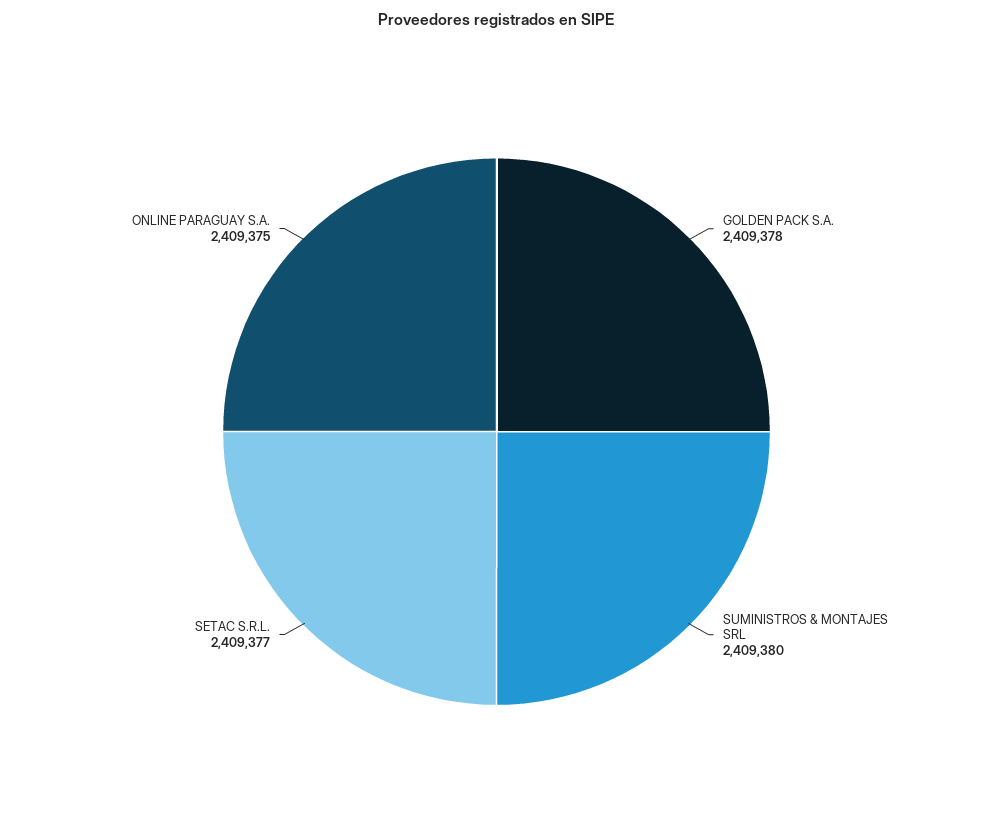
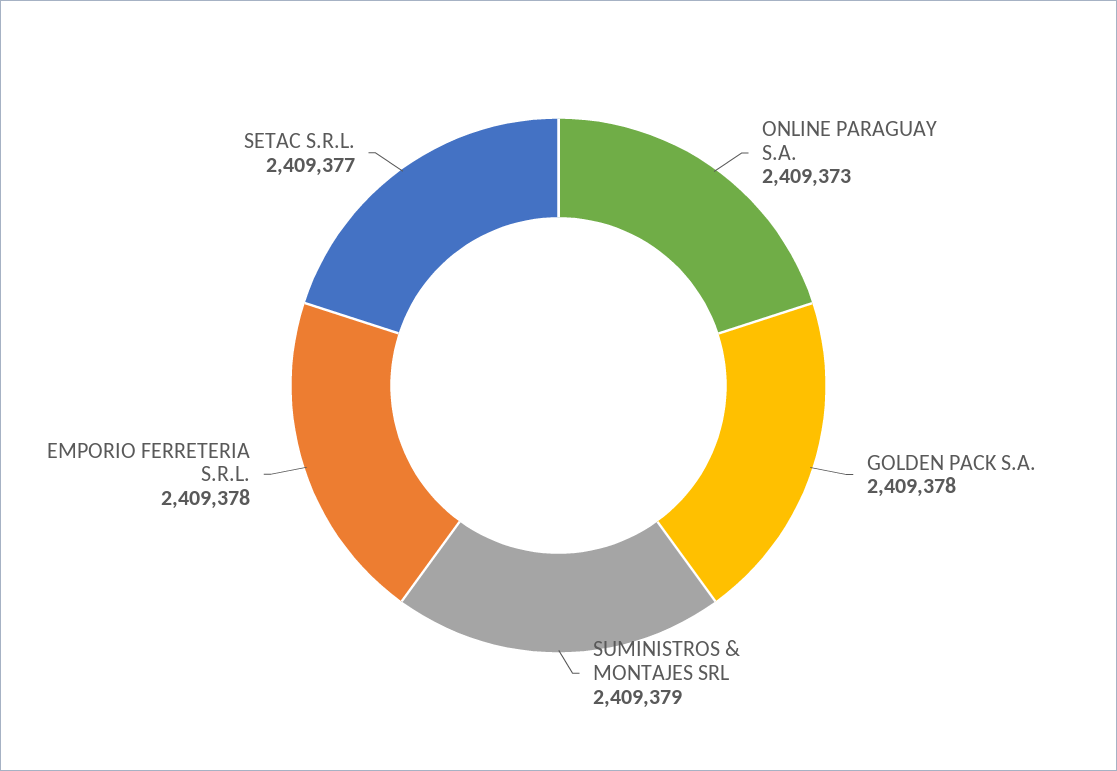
SUMINISTROS & MONTAJES SRL: 2409380 -> 2409379
ONLINE PARAGUAY S.A.: 2409375 -> 2409373
EMPORIO FERRETERIA S.R.L.: none -> 2409378

